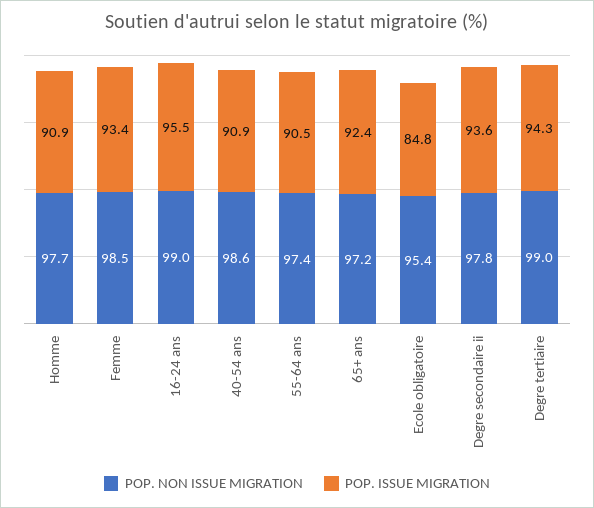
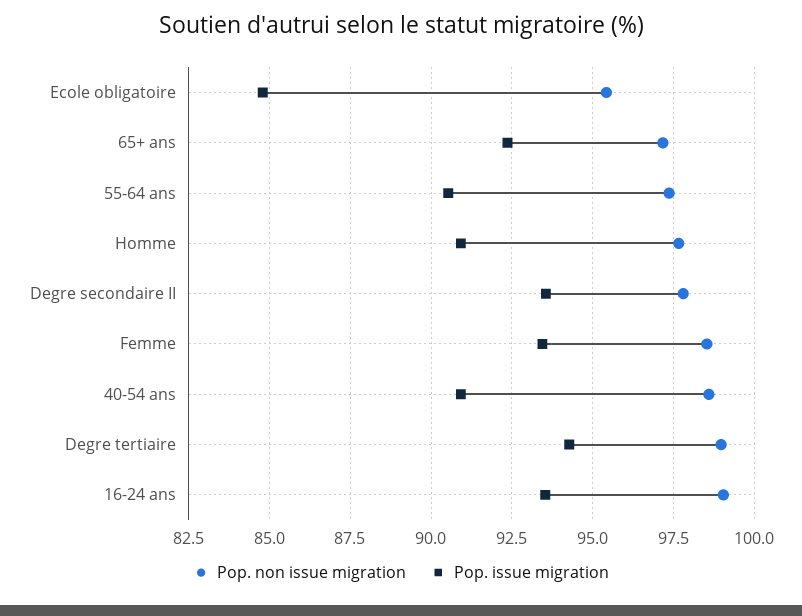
POP. ISSUE MIGRATION, 16-24 ans: 95.5 -> 93.5

